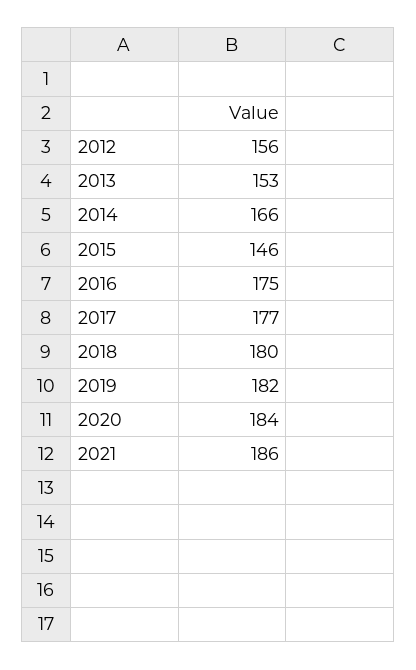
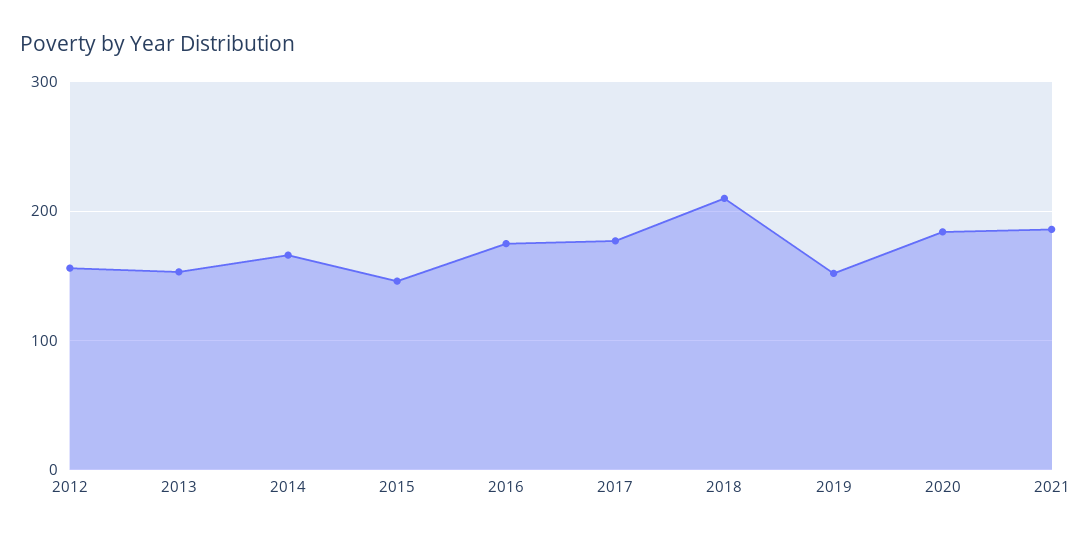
2018: 180 -> 210
2019: 182 -> 150

